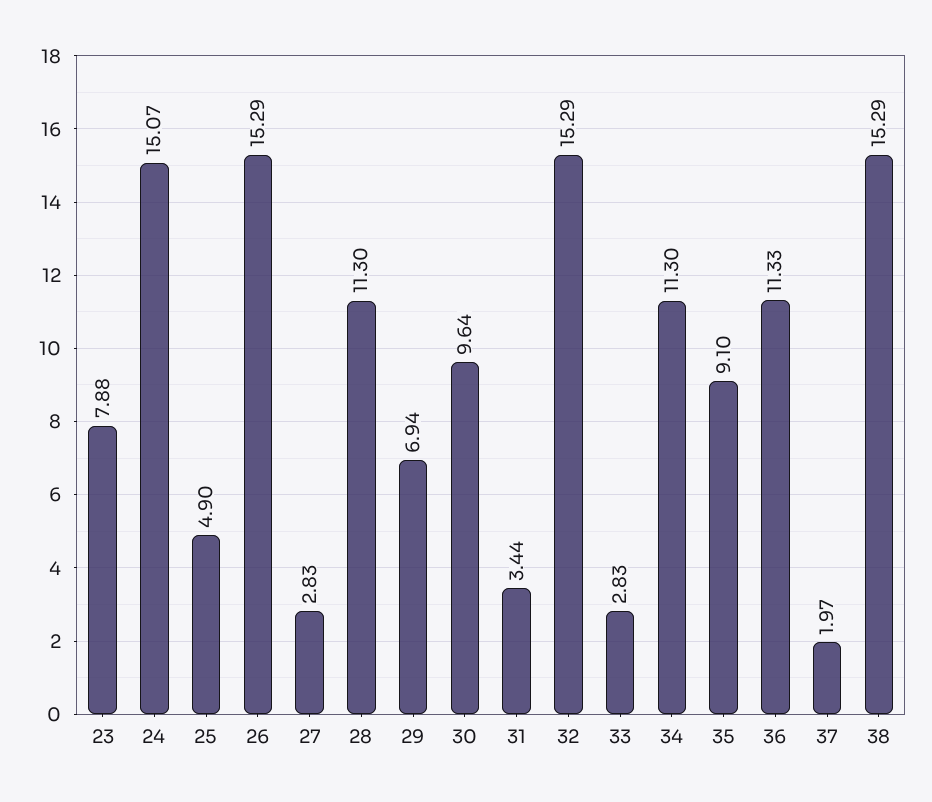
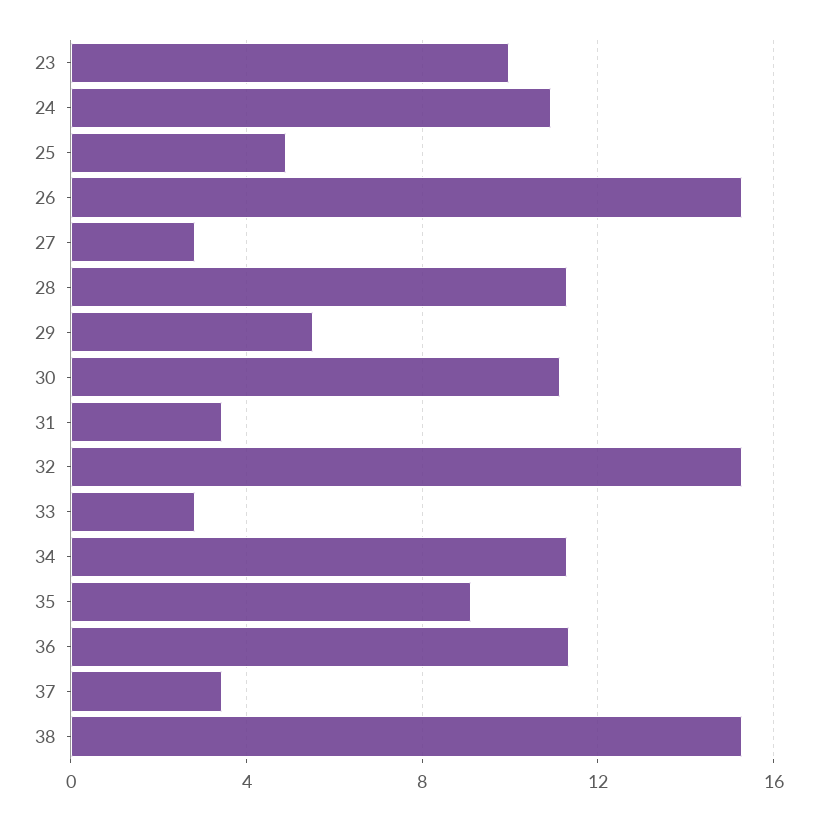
23: 7.88 -> 10
24: 15.07 -> 11
29: 6.94 -> 5.5
30: 9.64 -> 11
37: 1.97 -> 3.5

